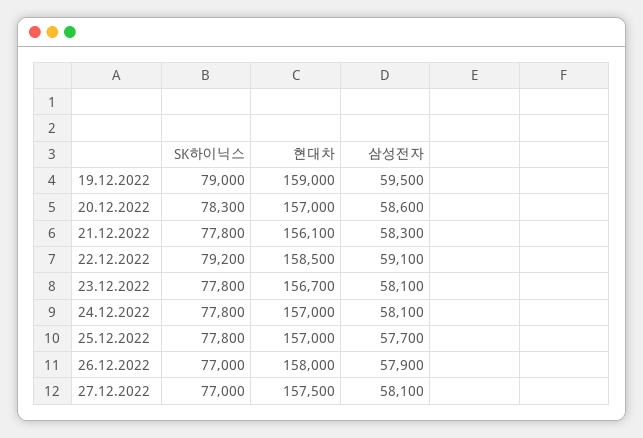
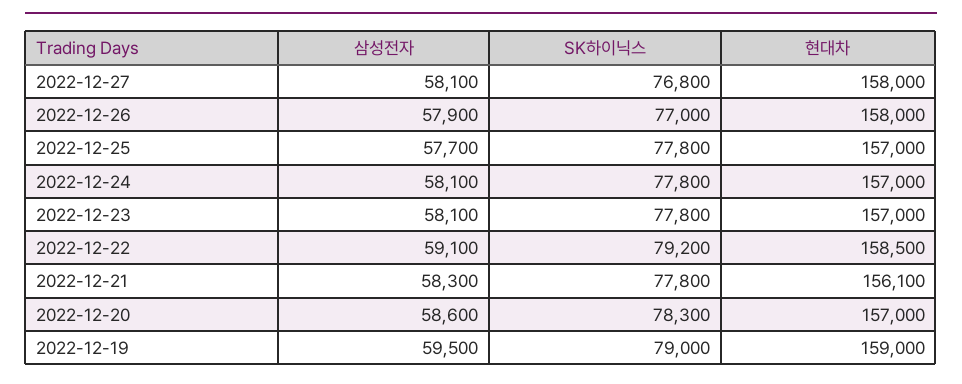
현대차, 23.12.2022: 156700 -> 157000
SK하이닉스, 27.12.2022: 77000 -> 76800
현대차, 27.12.2022: 157500 -> 158000

